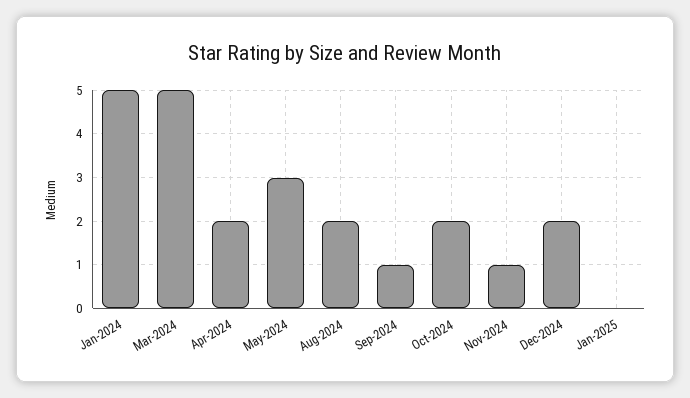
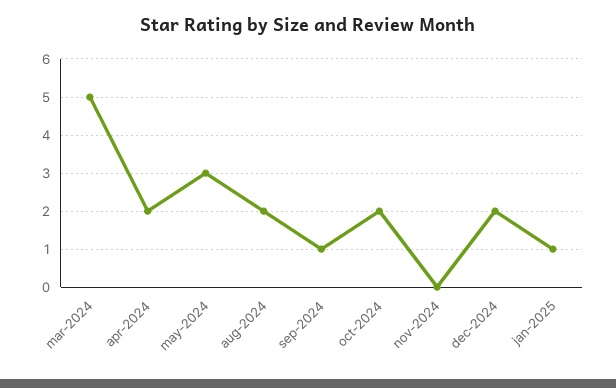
Jan-2024: 5 -> none
Nov-2024: 1 -> 0
Jan-2025: 0 -> 1

